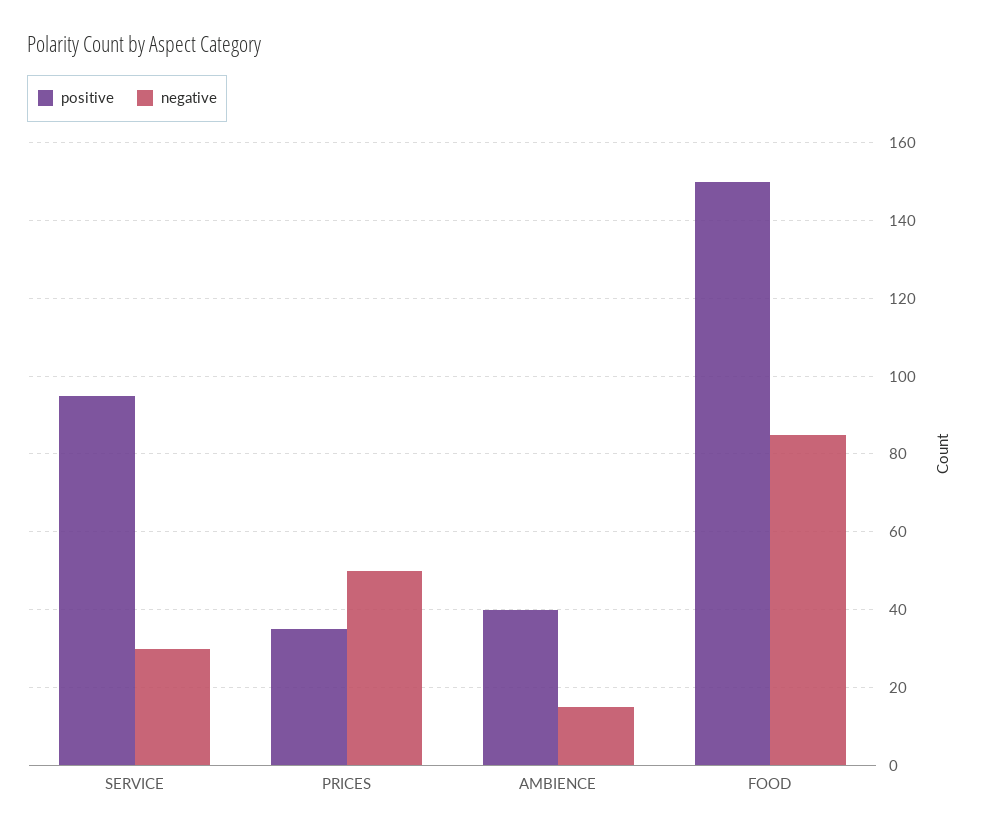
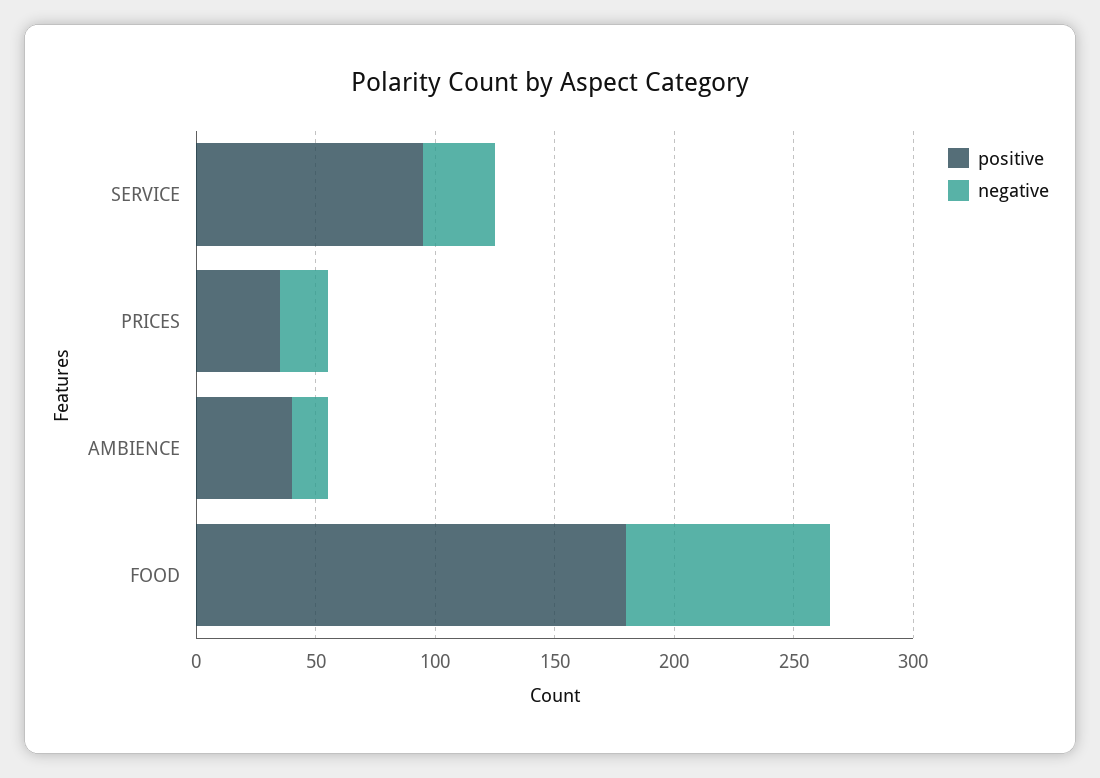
negative, PRICES: 50 -> 20
positive, FOOD: 150 -> 180

